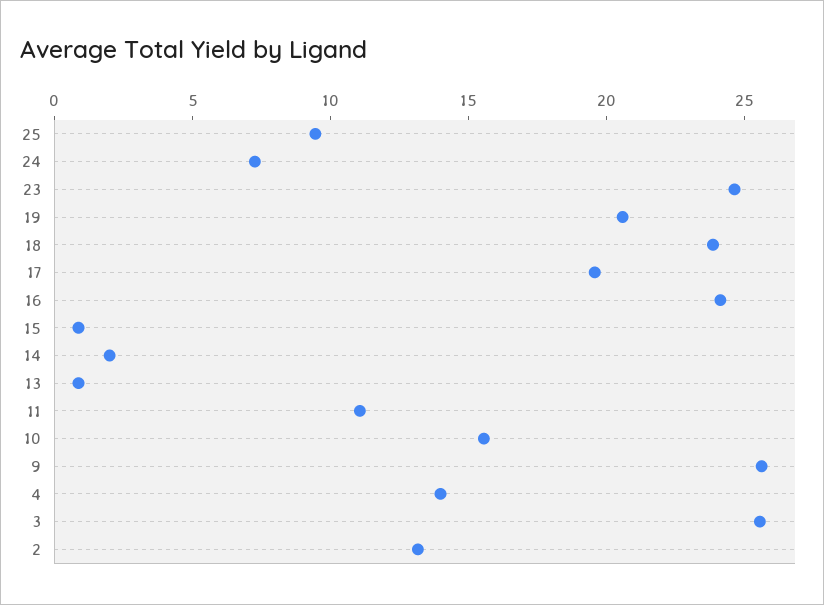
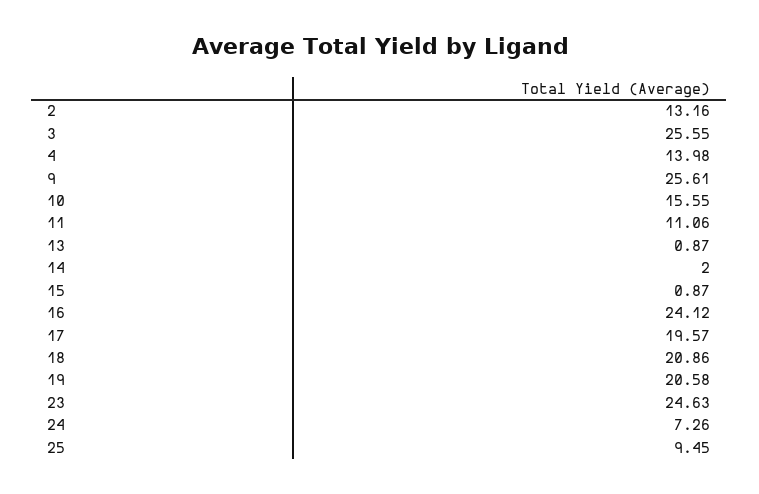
18: 24 -> 20.86

